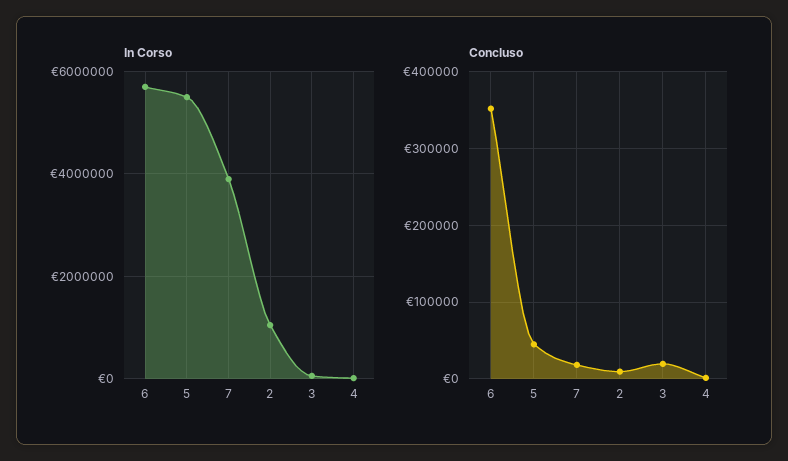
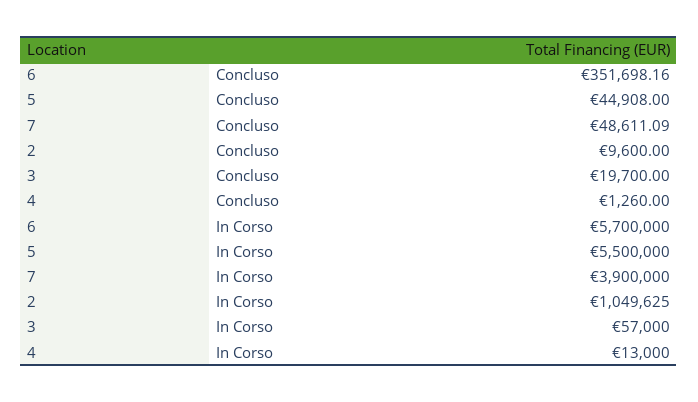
Concluso, 7: 20000 -> 48611.09

